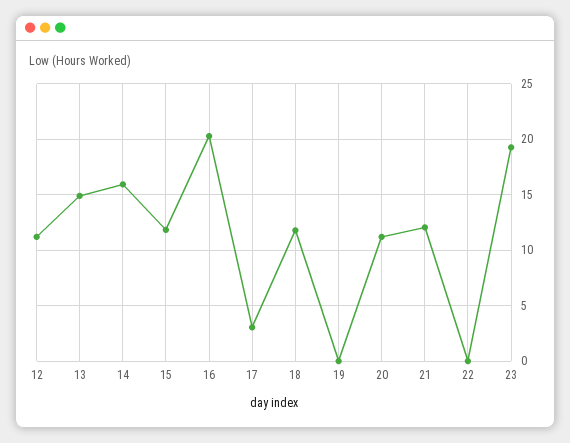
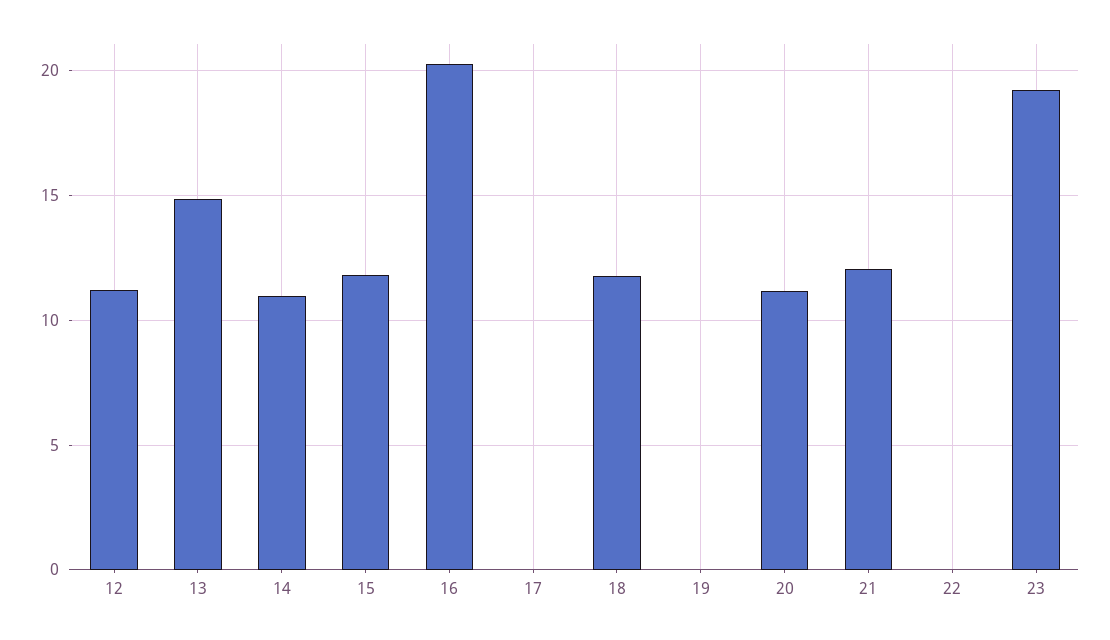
14: 16 -> 11
17: 3 -> 0

